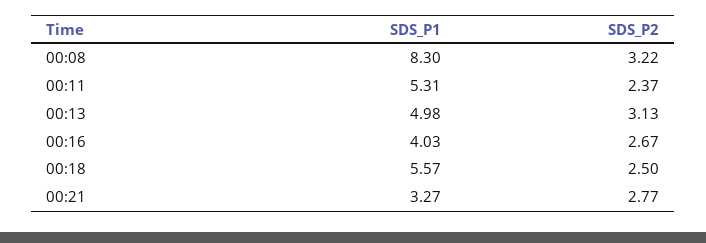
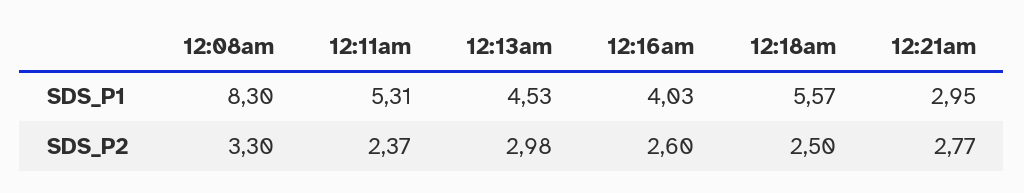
SDS_P2, 00:08: 3.22 -> 3.3
SDS_P1, 00:13: 4.98 -> 4.53
SDS_P2, 00:13: 3.13 -> 2.98
SDS_P2, 00:16: 2.67 -> 2.6
SDS_P1, 00:21: 3.27 -> 2.95

